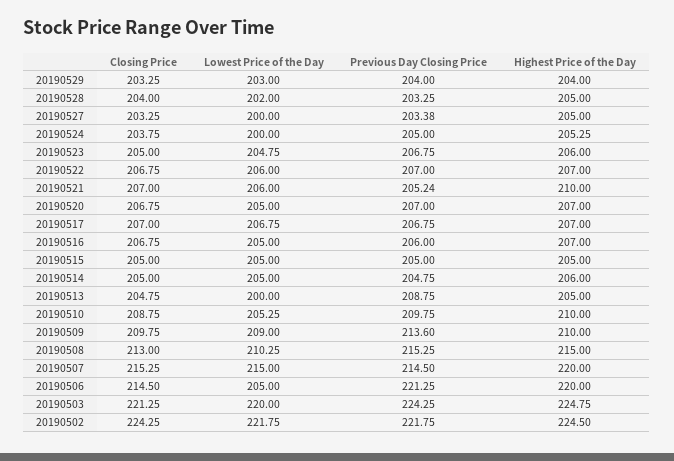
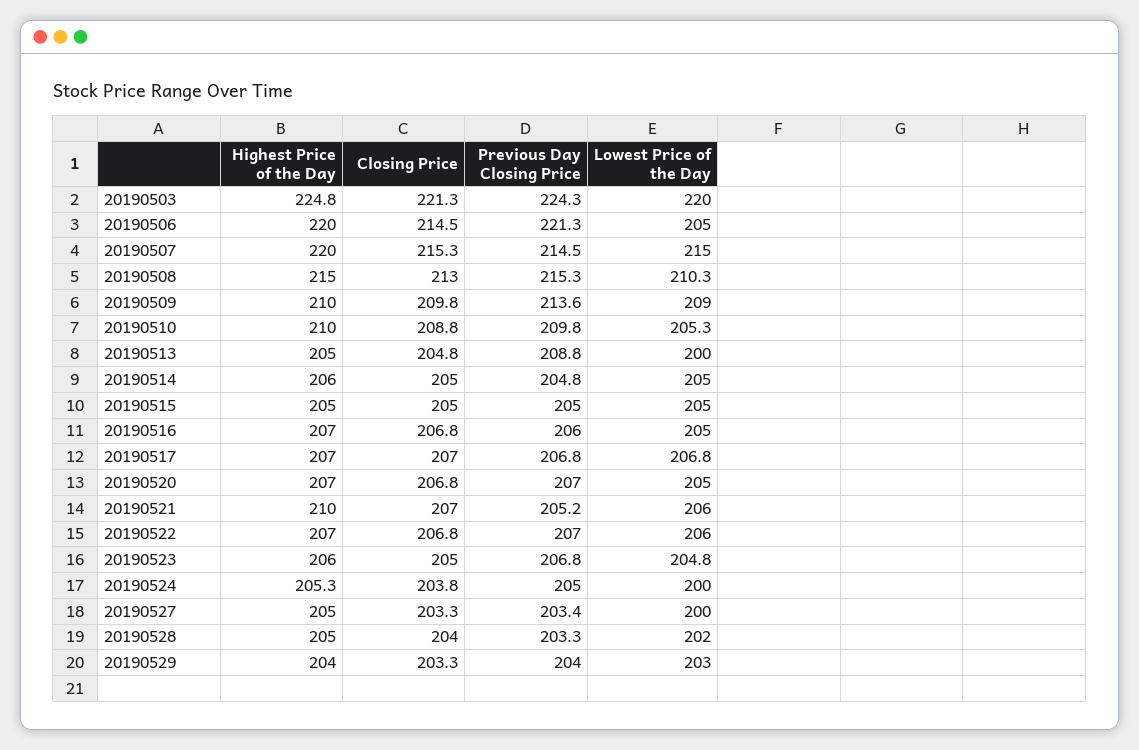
Closing Price, 20190502: 224.25 -> none
Lowest Price of the Day, 20190502: 221.75 -> none
Previous Day Closing Price, 20190502: 221.75 -> none
Highest Price of the Day, 20190502: 224.5 -> none

